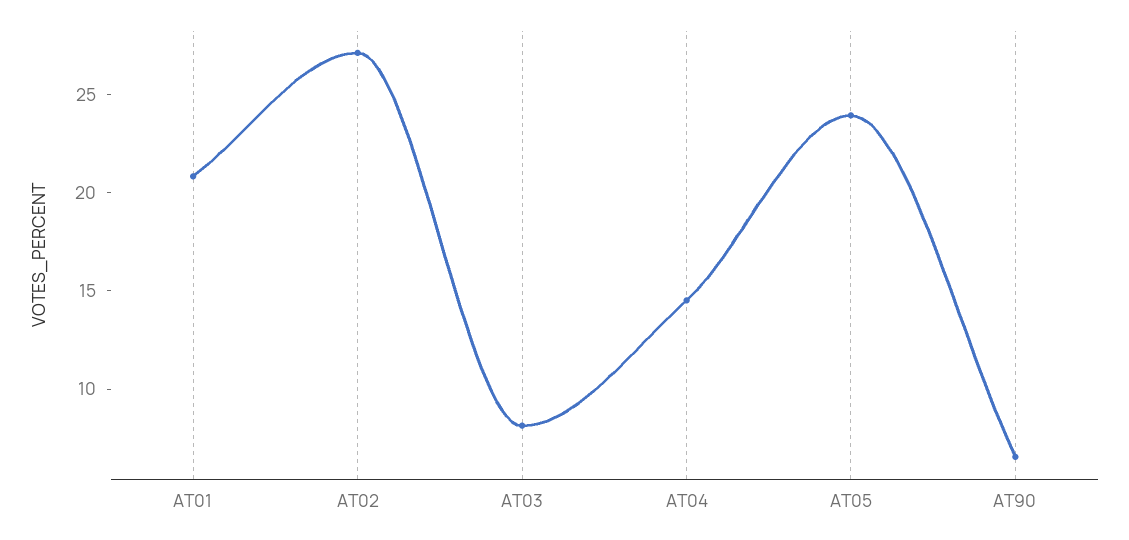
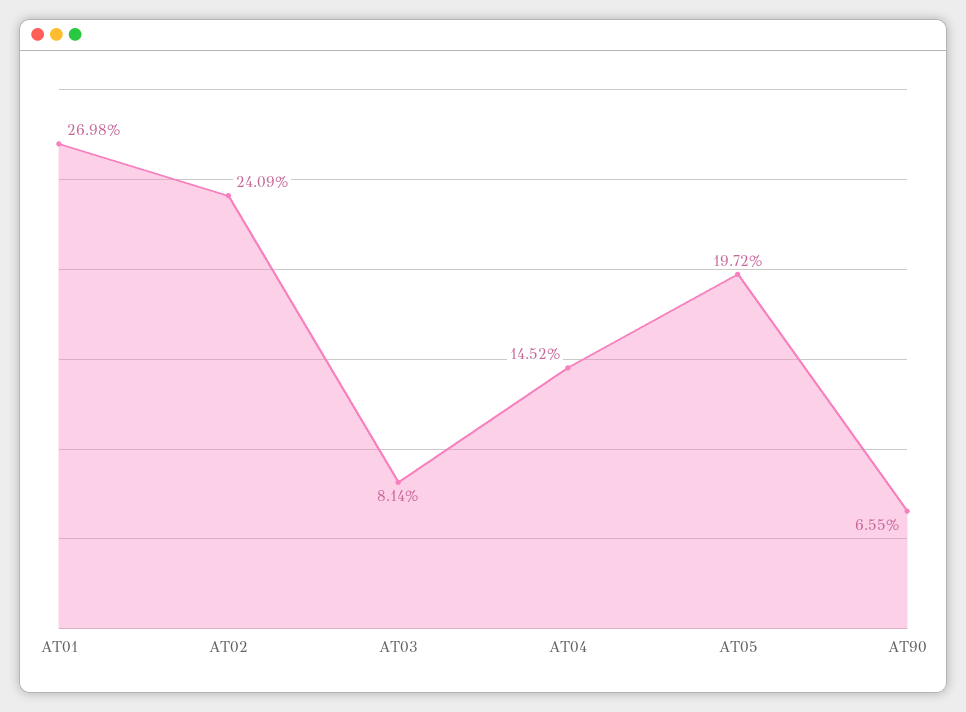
AT01: 21 -> 26.98
AT02: 27 -> 24.09
AT05: 24 -> 19.72

